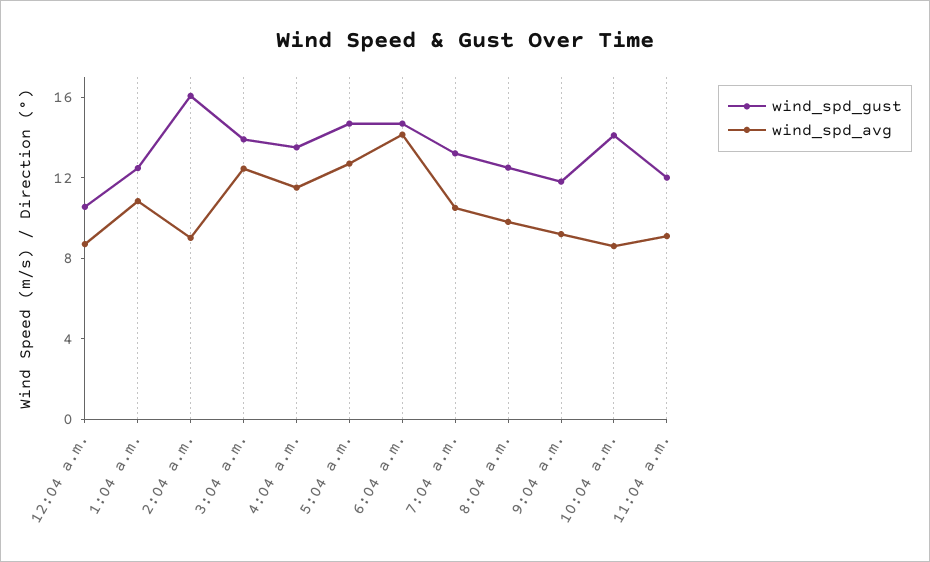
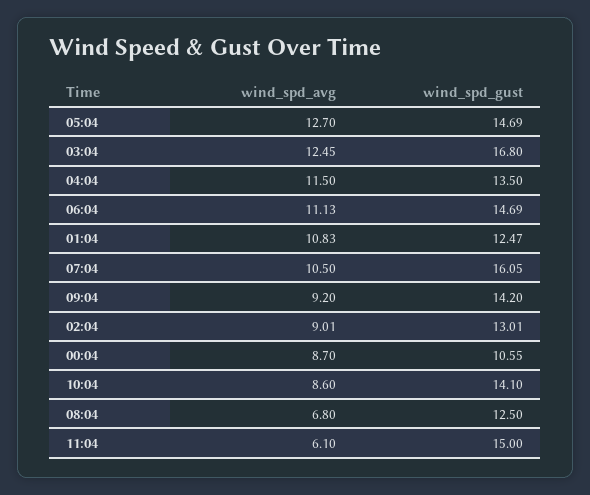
wind_spd_gust, 2:04 a.m.: 16 -> 13.01
wind_spd_gust, 3:04 a.m.: 14 -> 16.8
wind_spd_avg, 6:04 a.m.: 14 -> 11.13
wind_spd_gust, 7:04 a.m.: 13 -> 16.05
wind_spd_avg, 8:04 a.m.: 10 -> 6.8
wind_spd_gust, 9:04 a.m.: 12 -> 14.2
wind_spd_gust, 11:04 a.m.: 12 -> 15
wind_spd_avg, 11:04 a.m.: 9 -> 6.1

